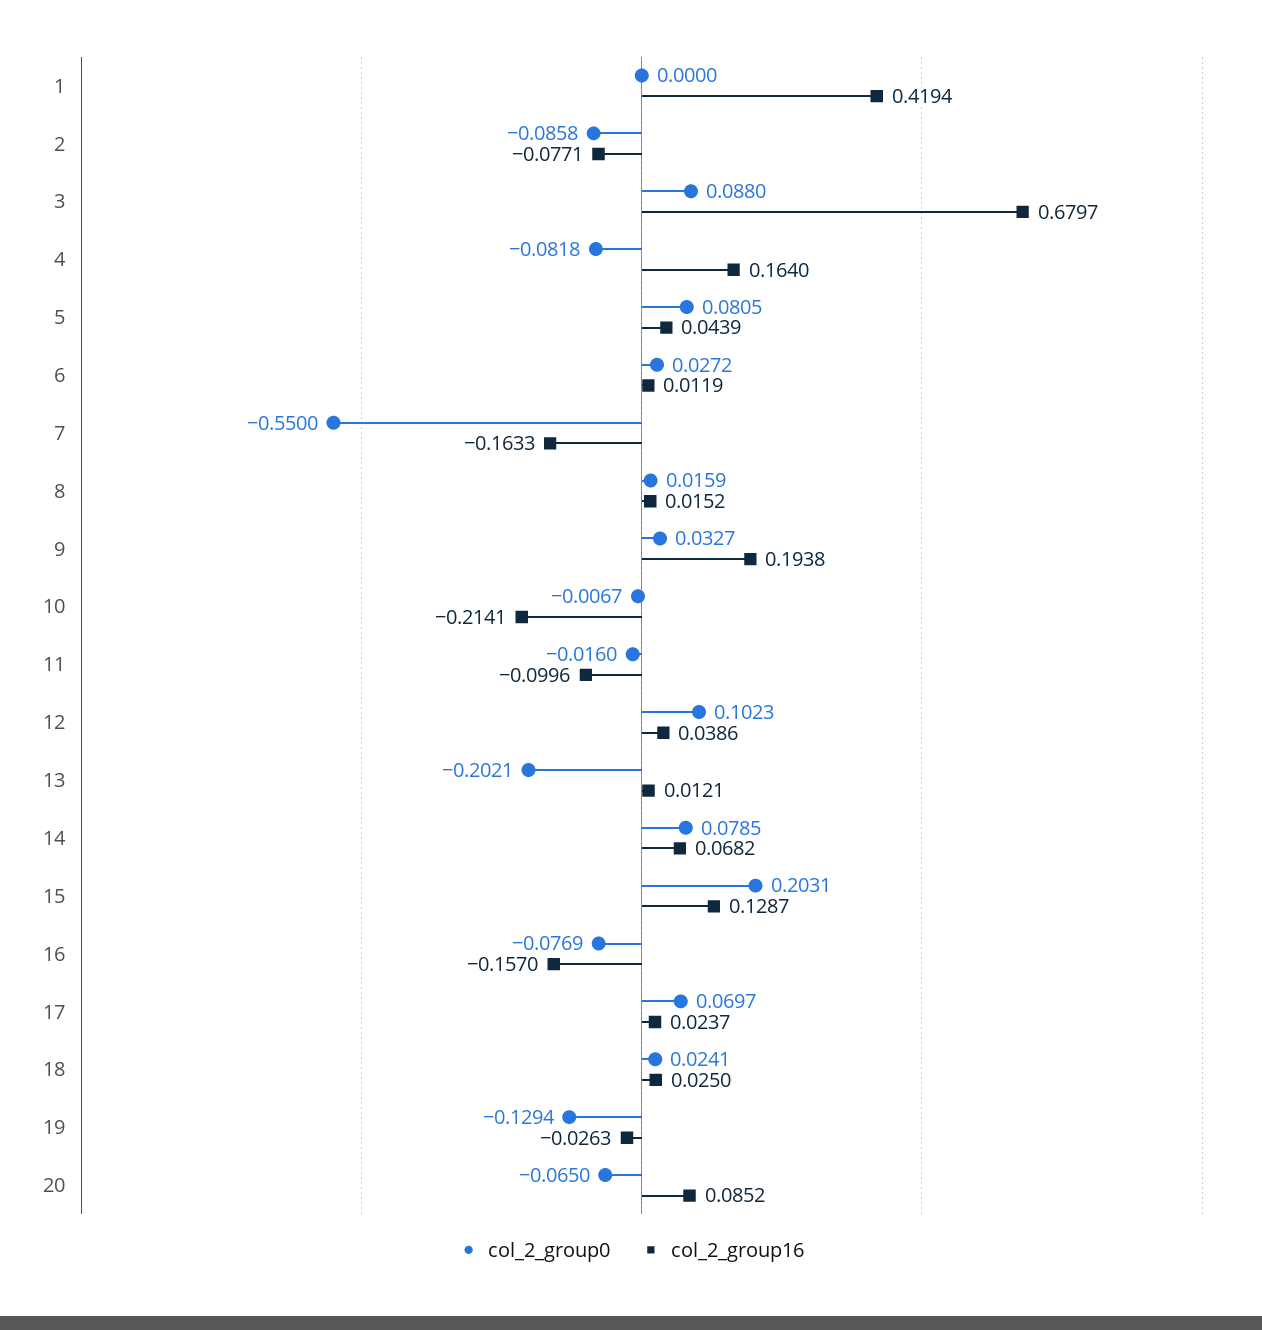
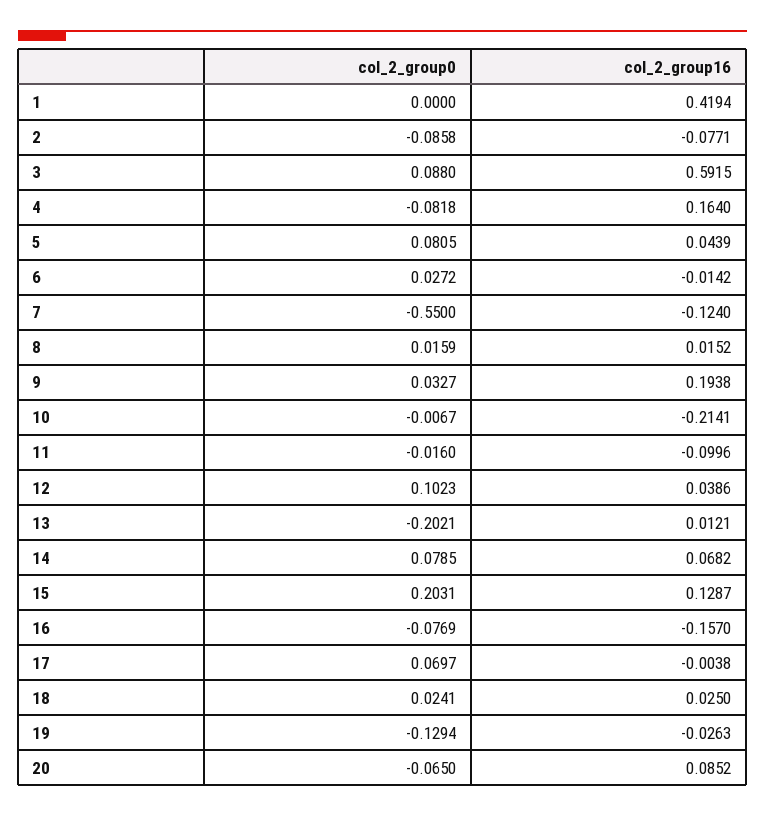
col_2_group16, 3: 0.6797 -> 0.5915
col_2_group16, 6: 0.0119 -> -0.0142
col_2_group16, 7: -0.1633 -> -0.124
col_2_group16, 17: 0.0237 -> -0.0038

